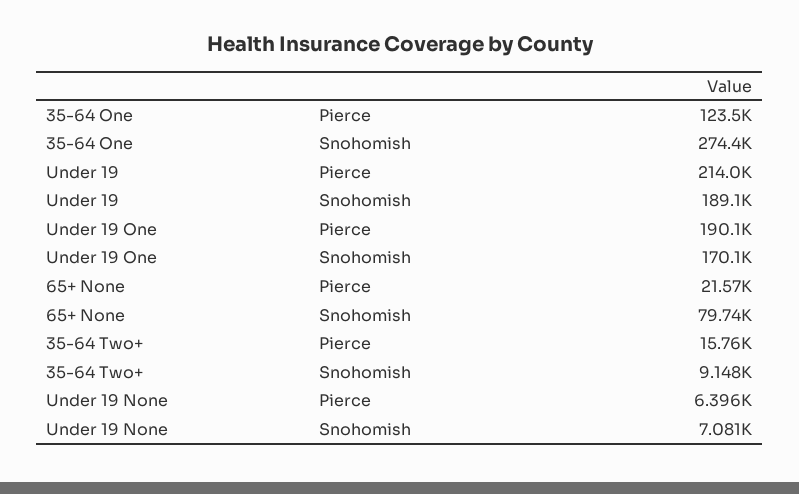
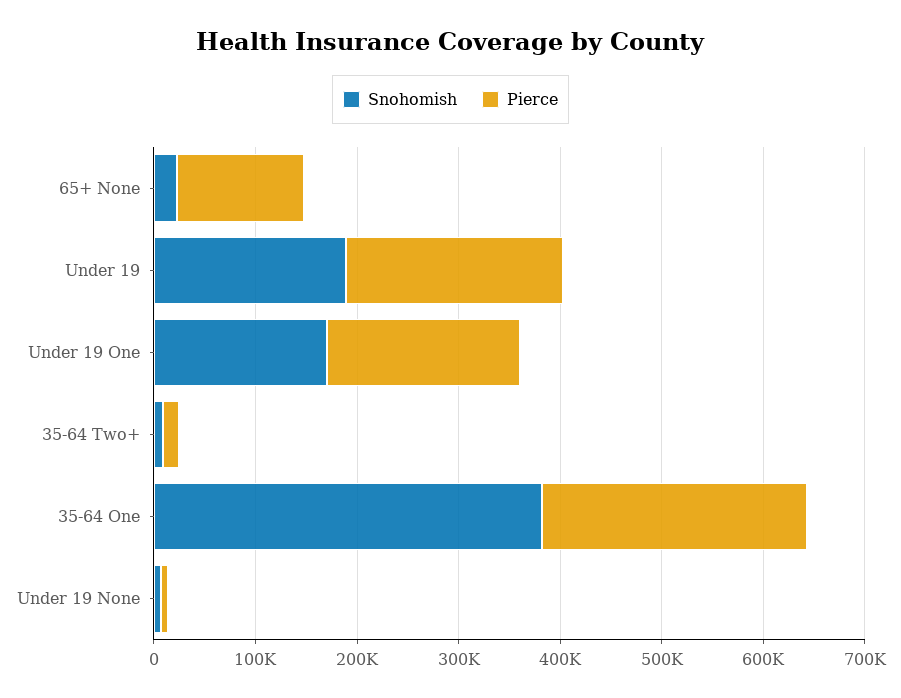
Pierce, 35-64 One: 123500 -> 260000
Snohomish, 35-64 One: 274400 -> 380000
Pierce, 65+ None: 21570 -> 120000
Snohomish, 65+ None: 79740 -> 20000

